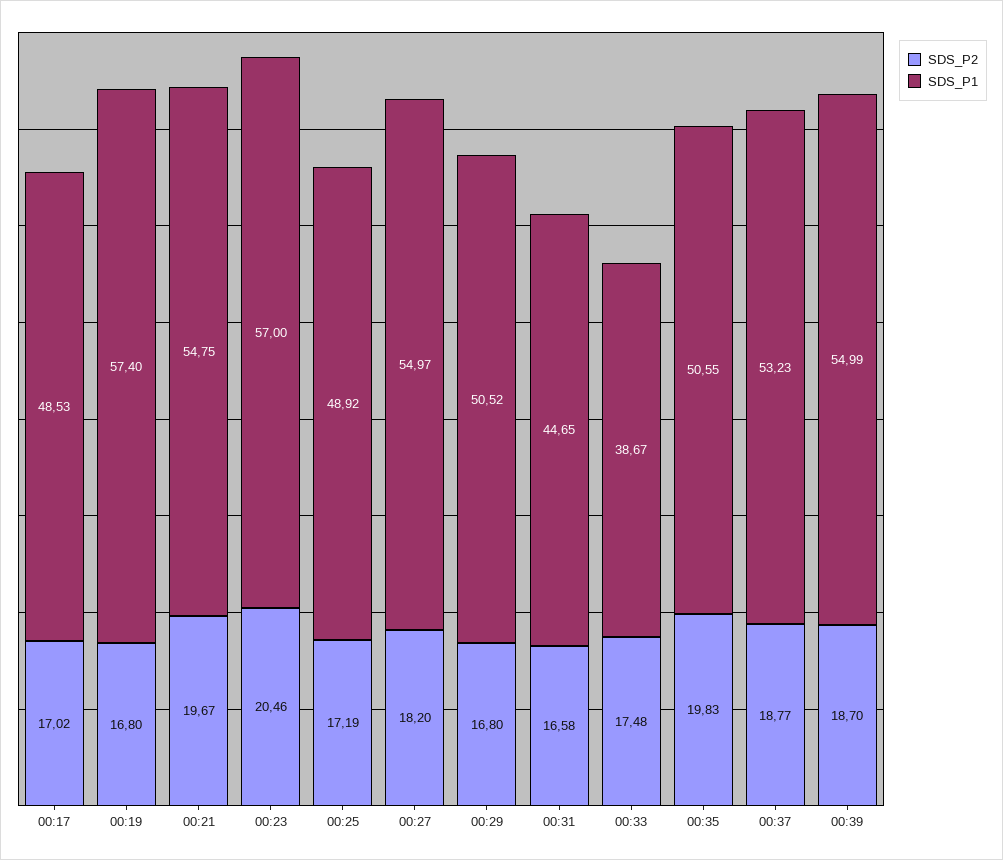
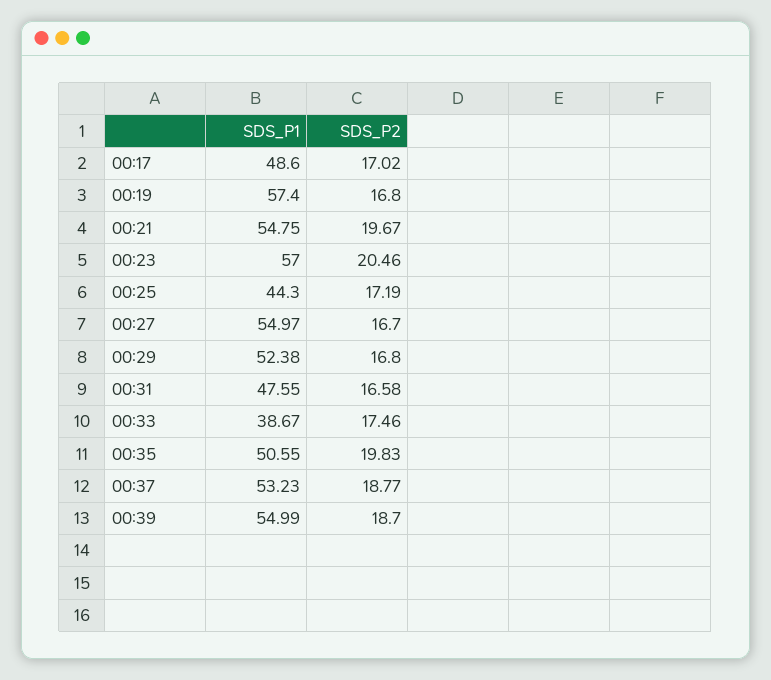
SDS_P1, 00:17: 48.53 -> 48.6
SDS_P1, 00:25: 48.92 -> 44.3
SDS_P2, 00:27: 18.2 -> 16.7
SDS_P1, 00:29: 50.52 -> 52.38
SDS_P1, 00:31: 44.65 -> 47.55
SDS_P2, 00:33: 17.48 -> 17.46

